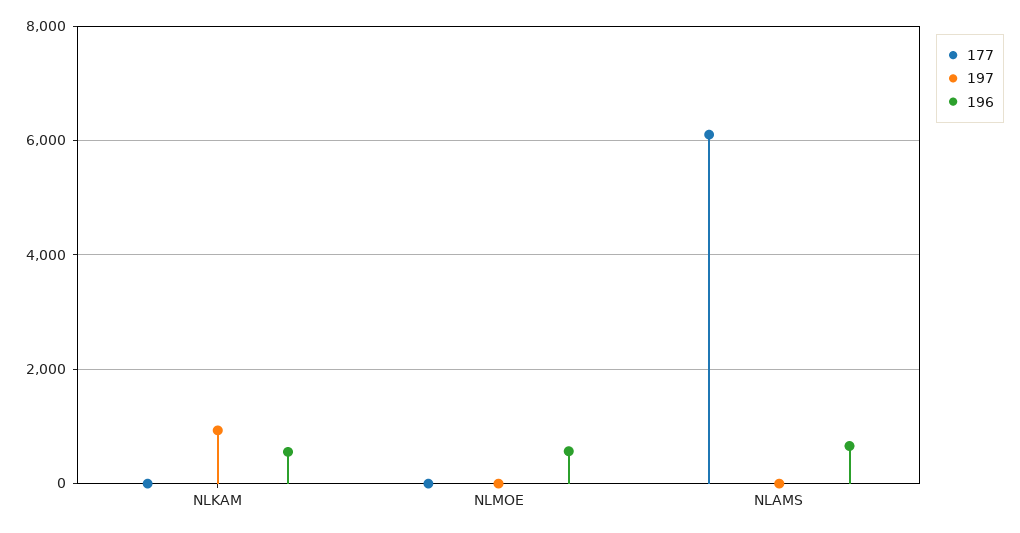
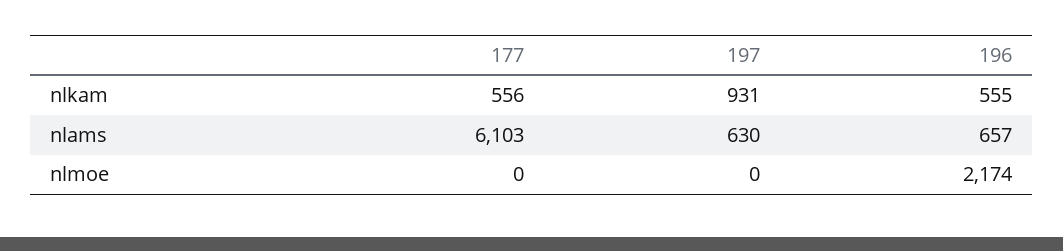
177, NLKAM: 0 -> 556
196, NLMOE: 600 -> 2174
197, NLAMS: 0 -> 630

